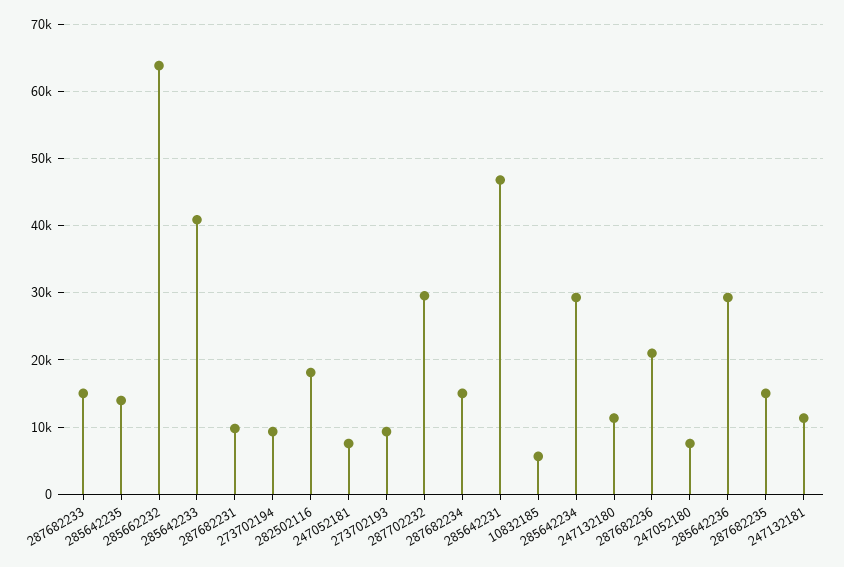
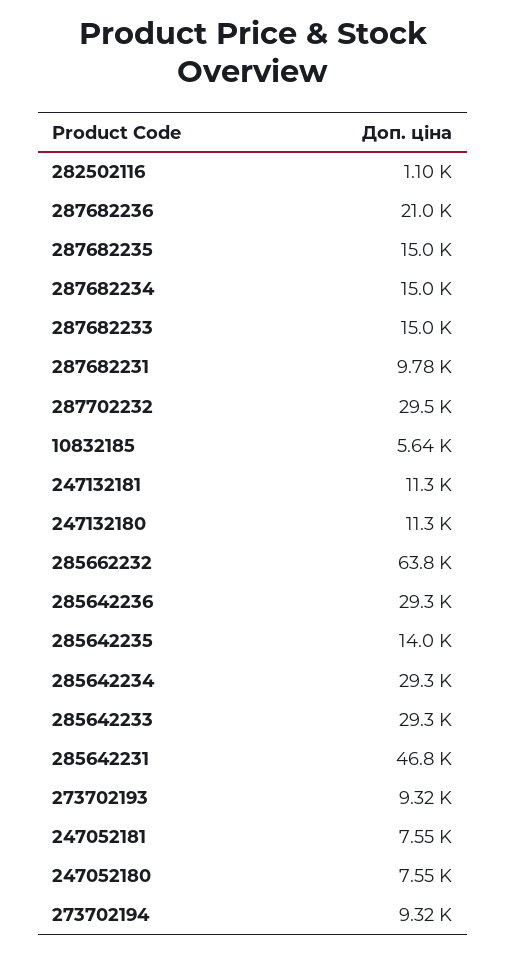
285642233: 41000 -> 29300
282502116: 18000 -> 1100

